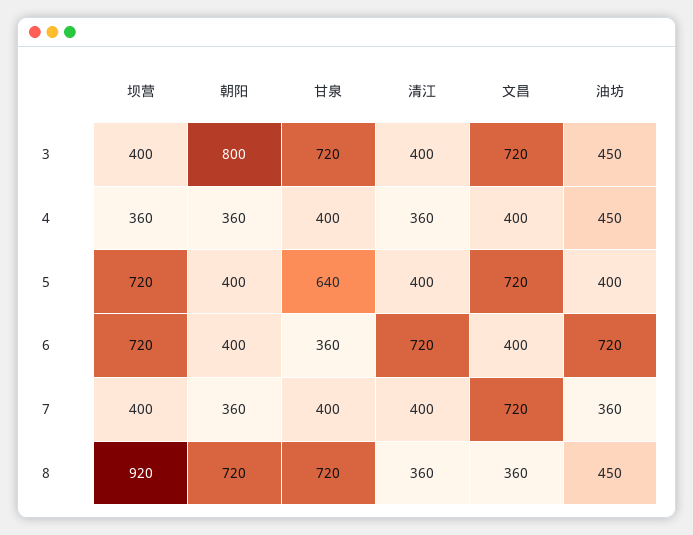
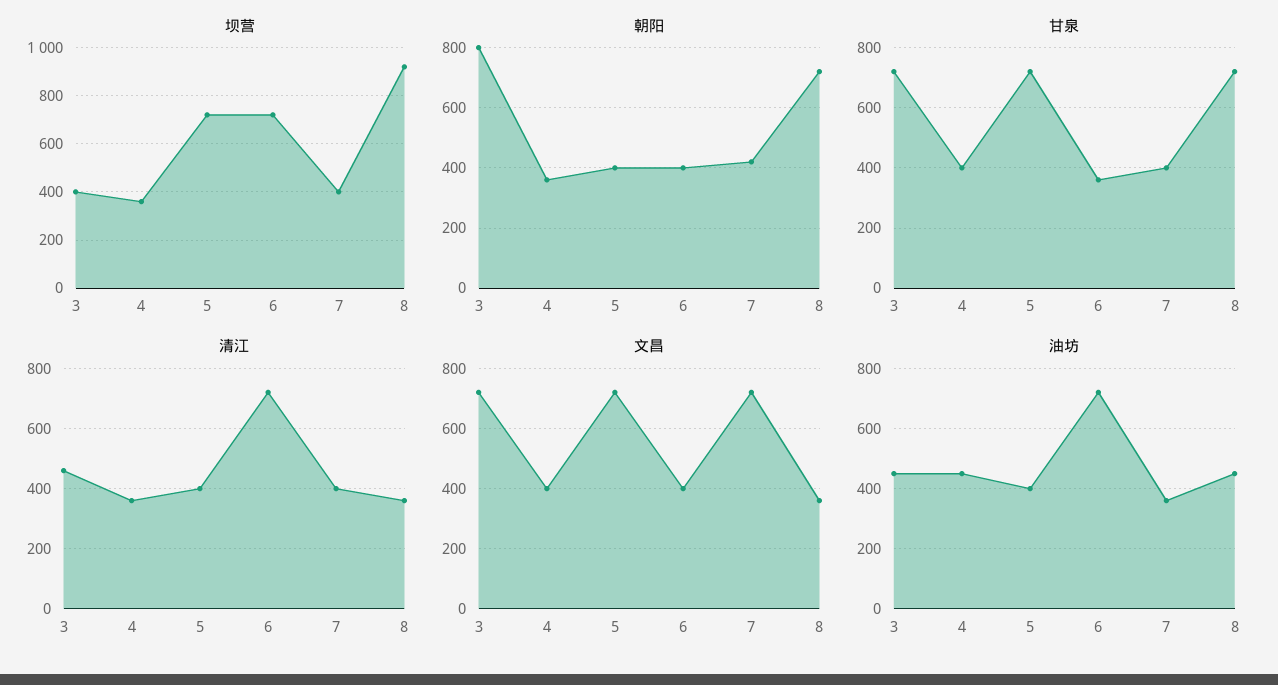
清江, 3: 400 -> 460
甘泉, 5: 640 -> 720
朝阳, 7: 360 -> 420

